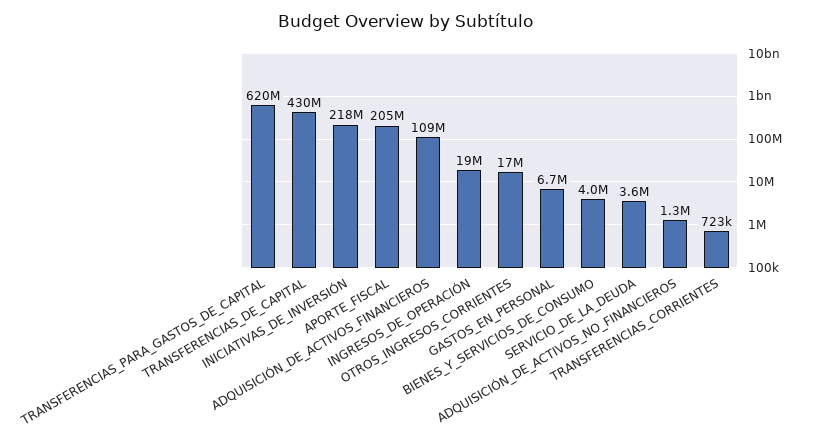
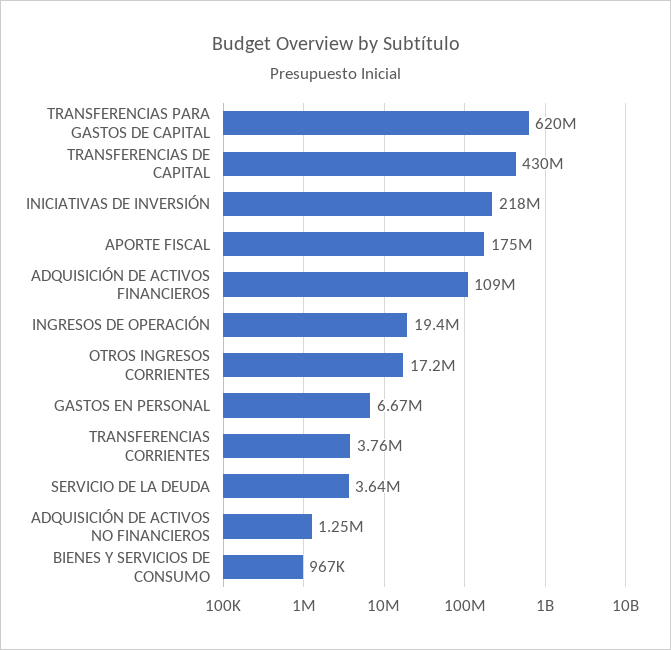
APORTE_FISCAL: 205000000 -> 175000000
BIENES_Y_SERVICIOS_DE_CONSUMO: 4000000 -> 967000
TRANSFERENCIAS_CORRIENTES: 723000 -> 3760000

